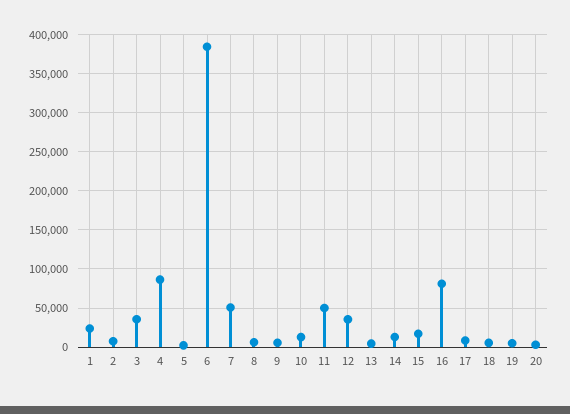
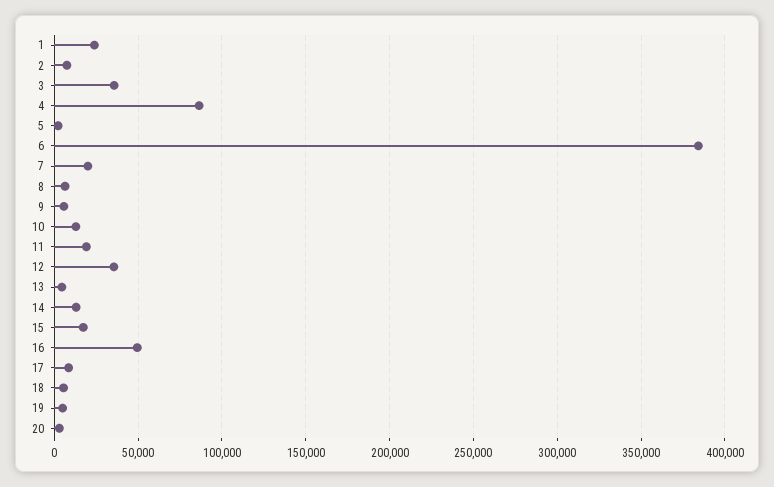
7: 50000 -> 20000
11: 50000 -> 20000
16: 80000 -> 50000

